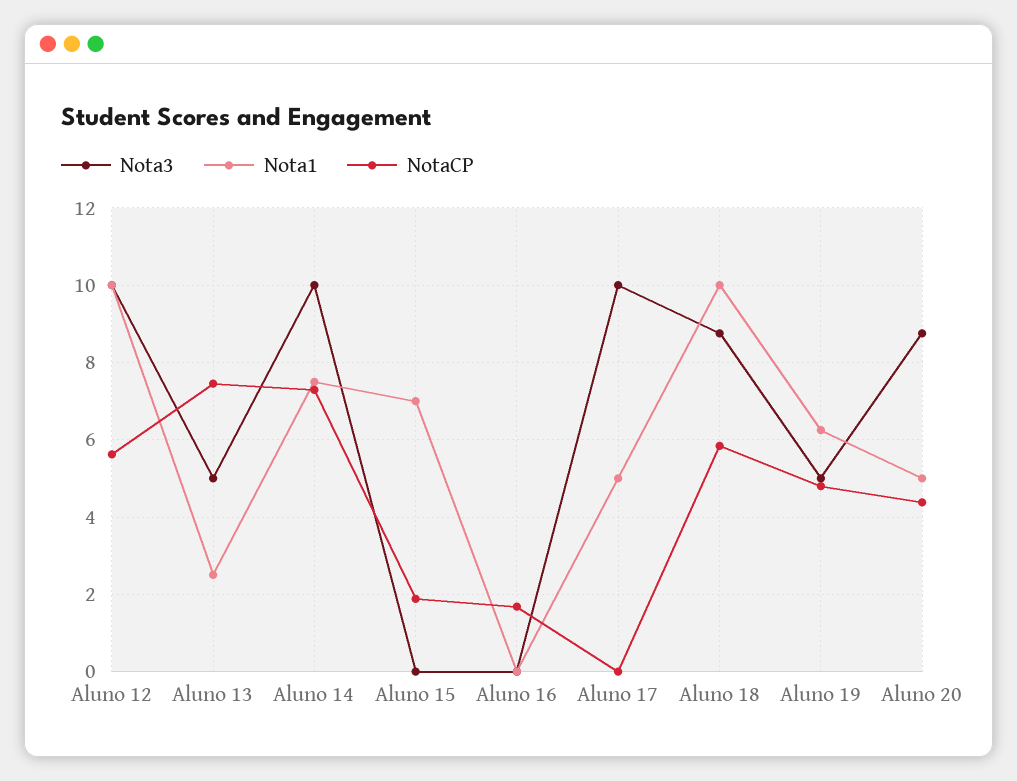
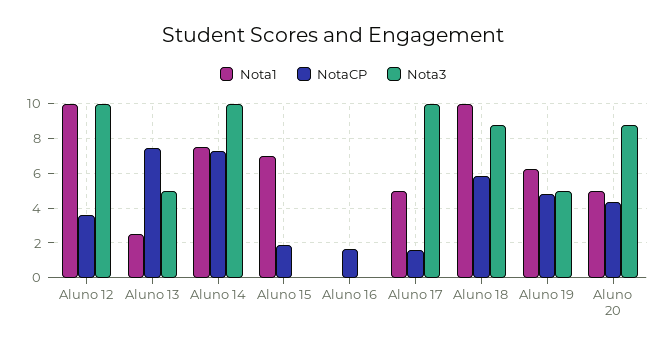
NotaCP, Aluno 12: 5.6 -> 3.5
NotaCP, Aluno 17: 0 -> 1.5

